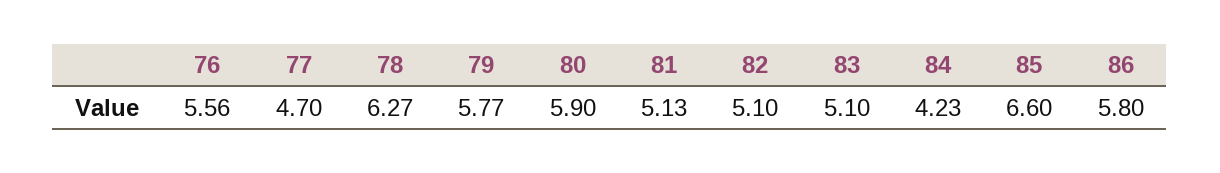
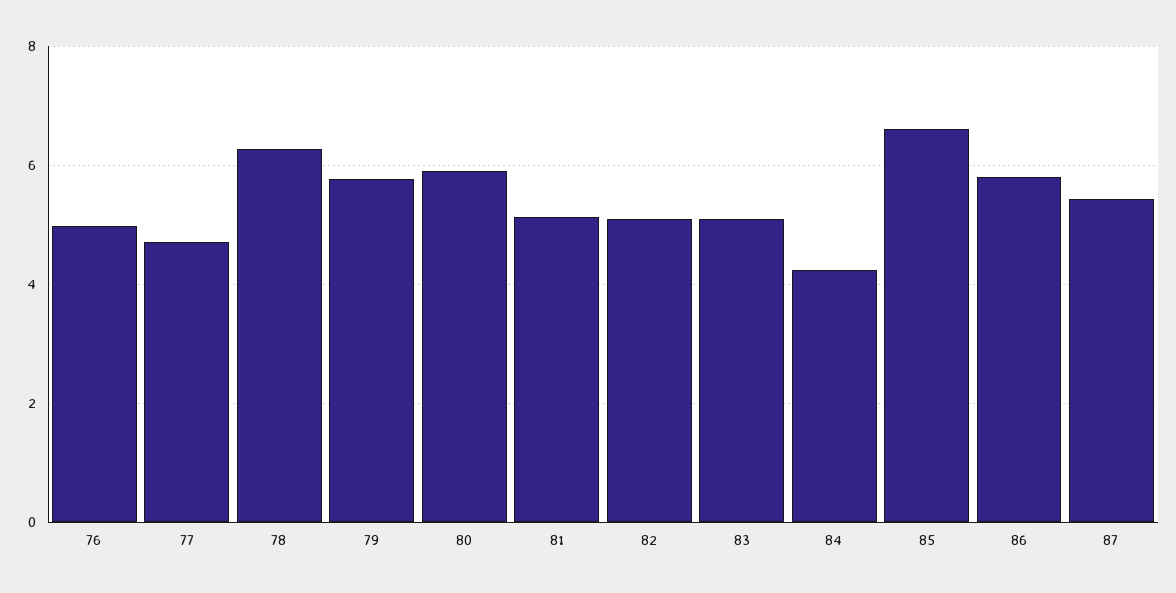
76: 5.56 -> 5
87: none -> 5.4

